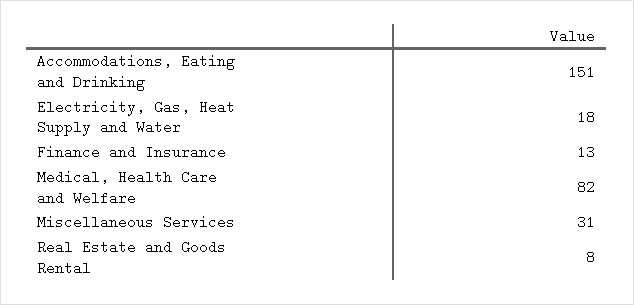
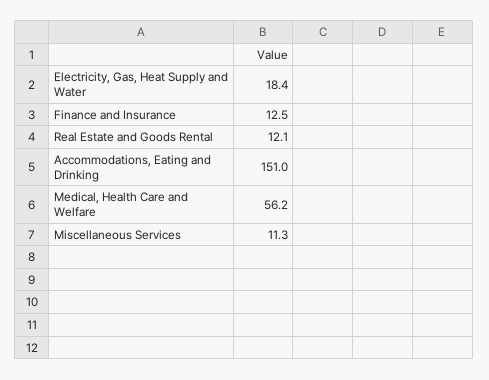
Medical, Health Care and Welfare: 82 -> 56.2
Miscellaneous Services: 31 -> 11.3
Real Estate and Goods Rental: 8 -> 12.1

